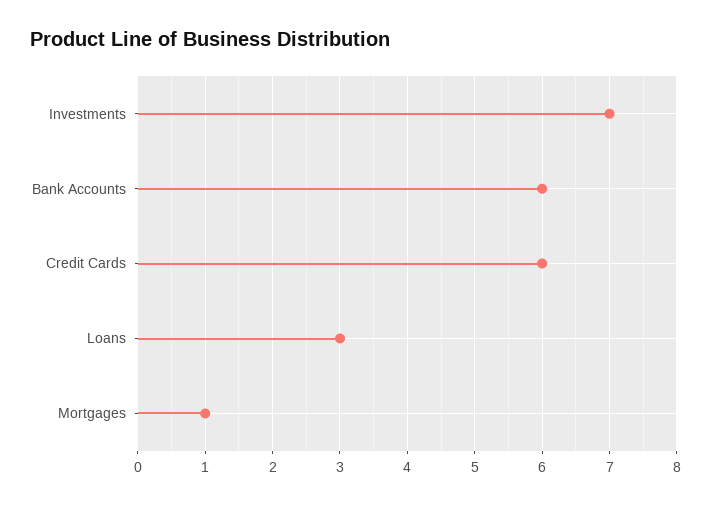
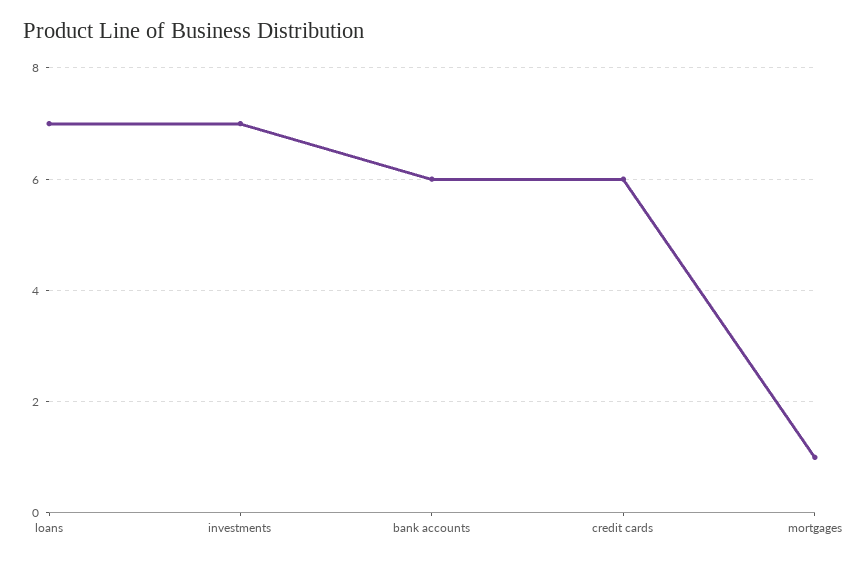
Loans: 3 -> 7

